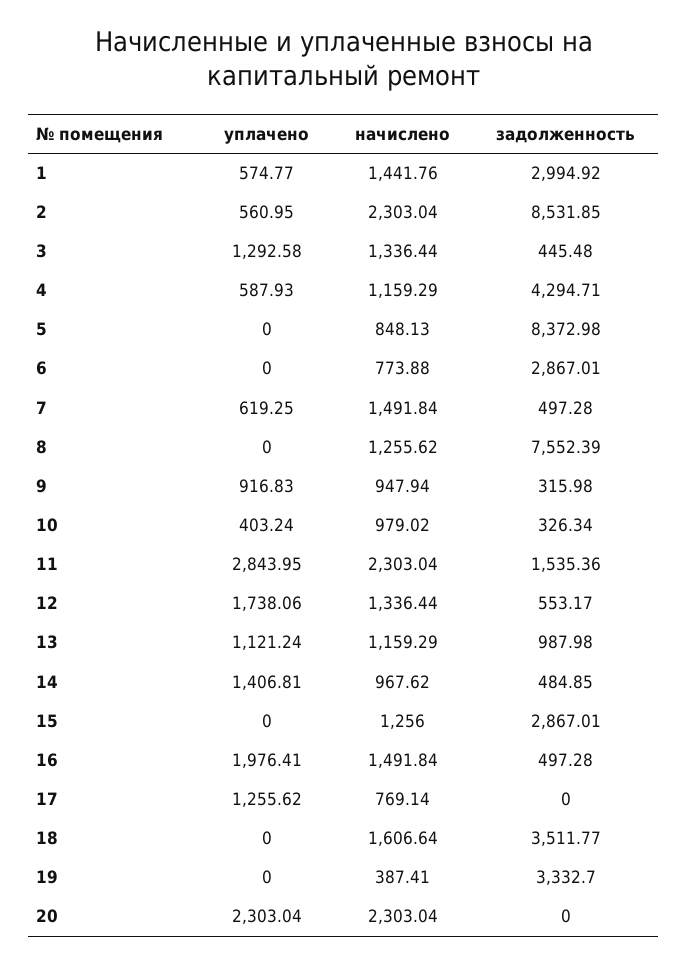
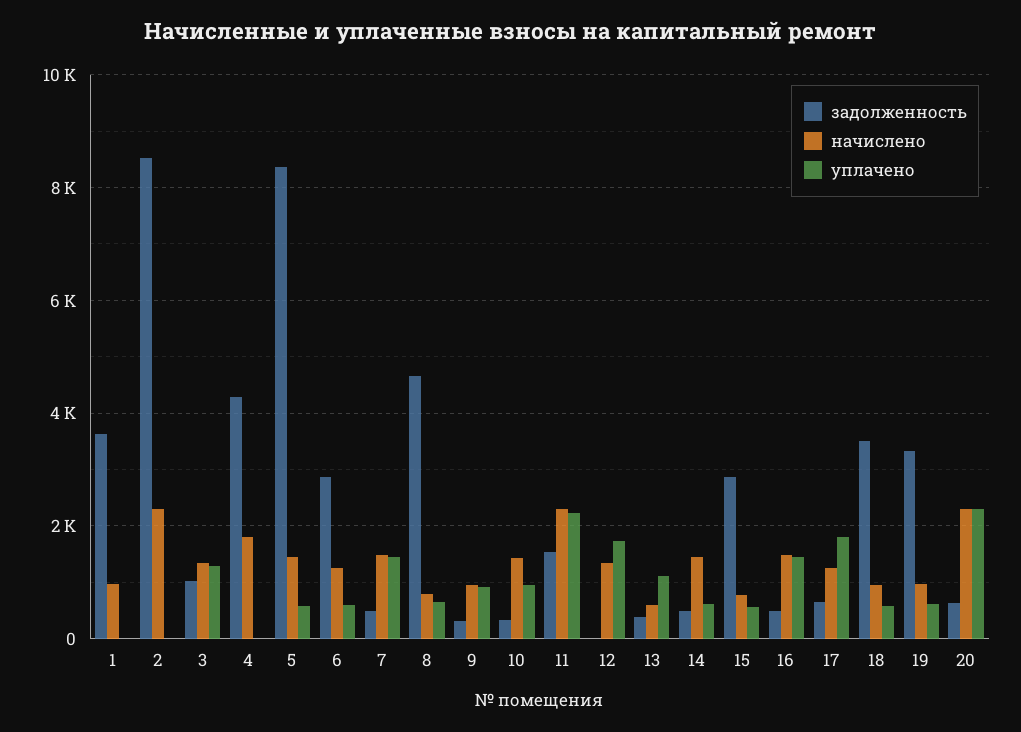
уплачено, 1: 574.77 -> 0
начислено, 1: 1441.76 -> 1000
задолженность, 1: 2994.92 -> 3600
уплачено, 2: 560.95 -> 0
задолженность, 3: 445.48 -> 1000
уплачено, 4: 587.93 -> 0
начислено, 4: 1159.29 -> 1800
уплачено, 5: 0 -> 600
начислено, 5: 848.13 -> 1400
уплачено, 6: 0 -> 600
начислено, 6: 773.88 -> 1200
уплачено, 7: 619.25 -> 1400
уплачено, 8: 0 -> 600
начислено, 8: 1255.62 -> 800
задолженность, 8: 7552.39 -> 4600
уплачено, 10: 403.24 -> 1000
начислено, 10: 979.02 -> 1400
уплачено, 11: 2843.95 -> 2200
задолженность, 12: 553.17 -> 0
начислено, 13: 1159.29 -> 600
задолженность, 13: 987.98 -> 400
уплачено, 14: 1406.81 -> 600
начислено, 14: 967.62 -> 1400
уплачено, 15: 0 -> 600
начислено, 15: 1256 -> 800
уплачено, 16: 1976.41 -> 1400
уплачено, 17: 1255.62 -> 1800
начислено, 17: 769.14 -> 1200
задолженность, 17: 0 -> 600
уплачено, 18: 0 -> 600
начислено, 18: 1606.64 -> 1000
уплачено, 19: 0 -> 600
начислено, 19: 387.41 -> 1000
задолженность, 20: 0 -> 600

